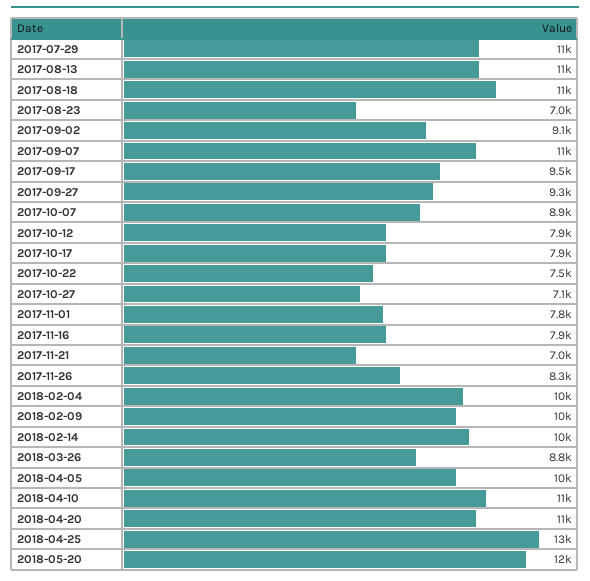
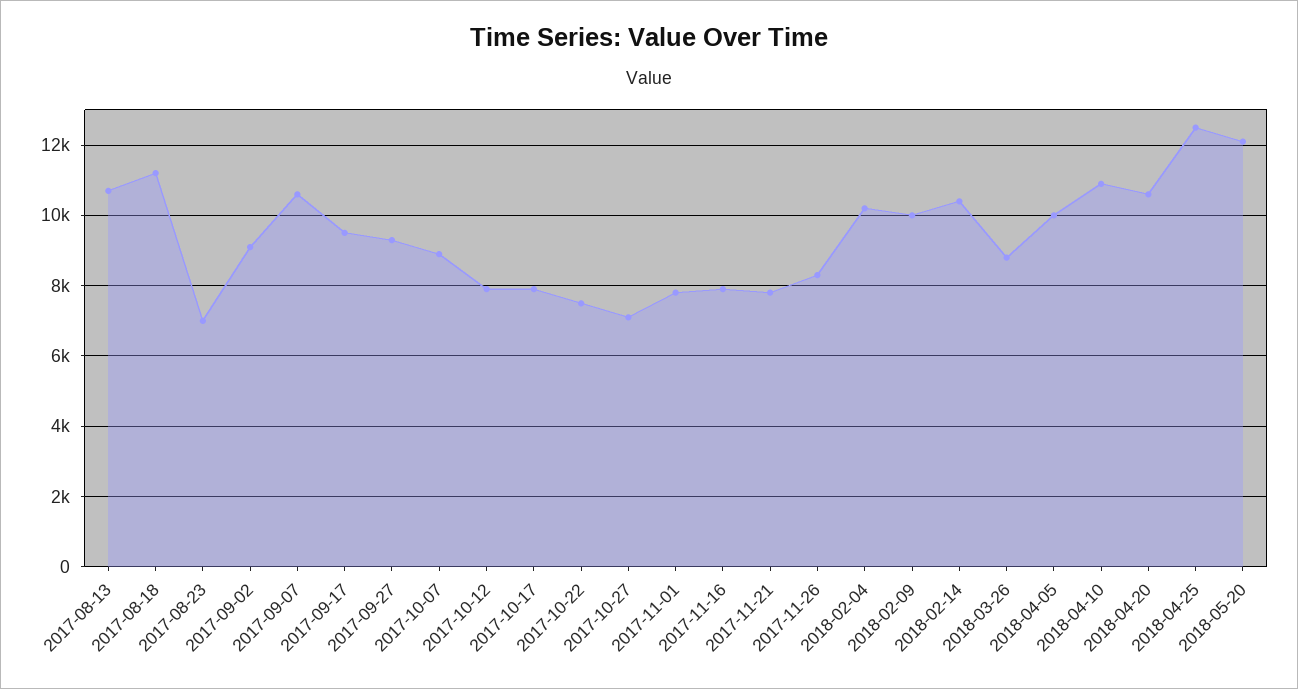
2017-07-29: 11000 -> none
2017-11-21: 7000 -> 7800

